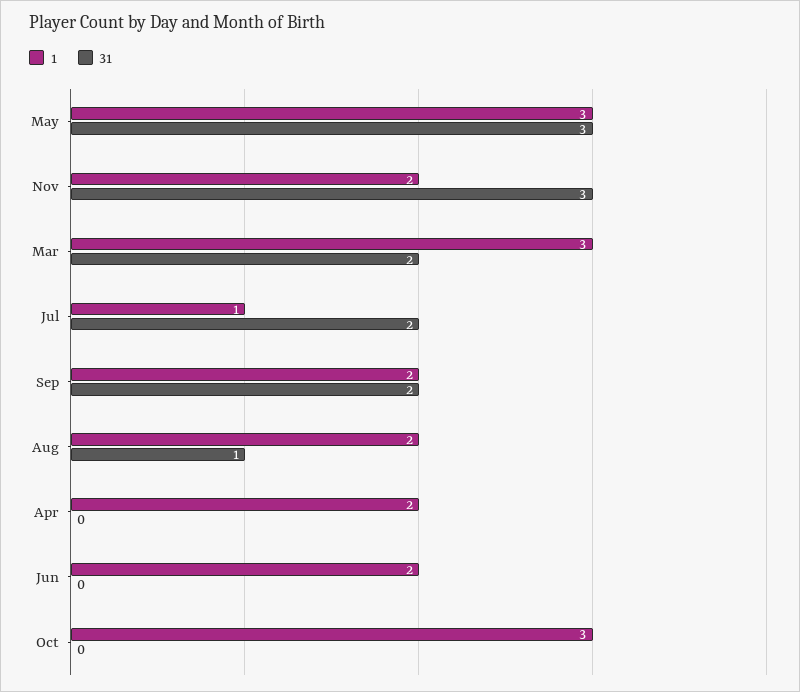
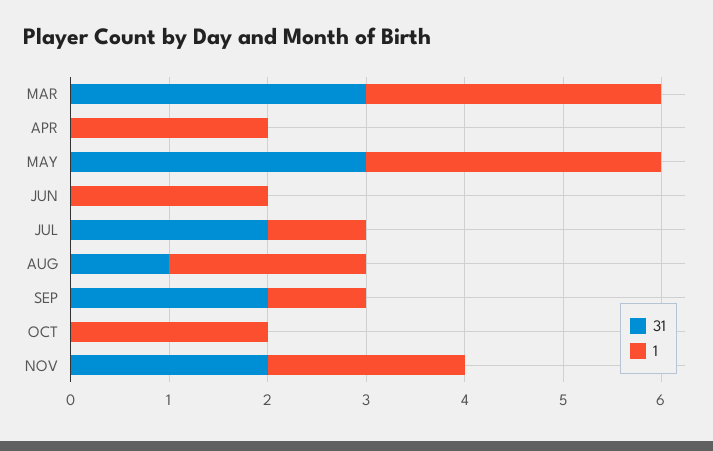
31, Nov: 3 -> 2
31, Mar: 2 -> 3
1, Sep: 2 -> 1
1, Oct: 3 -> 2

